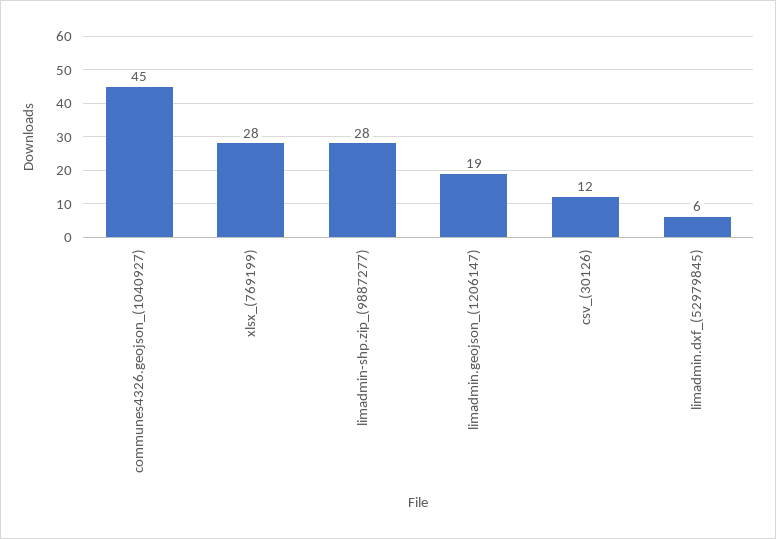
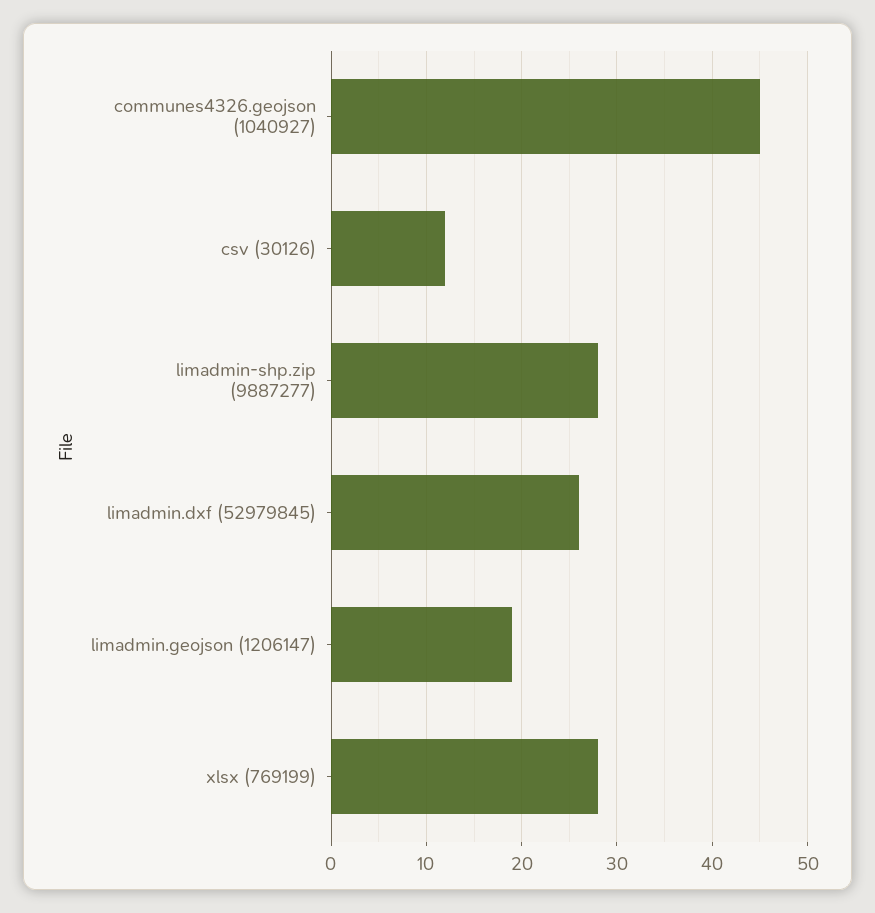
limadmin.dxf_(52979845): 6 -> 26

